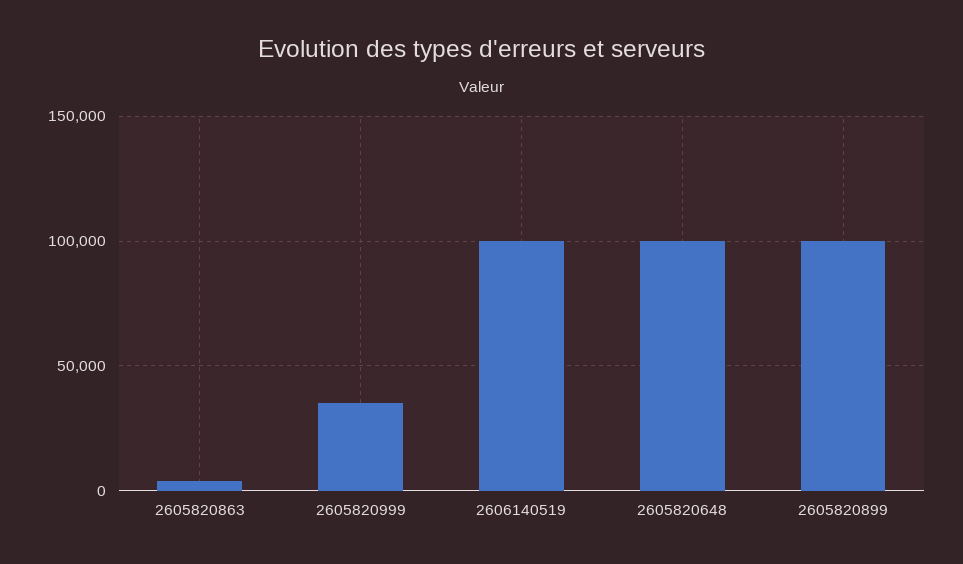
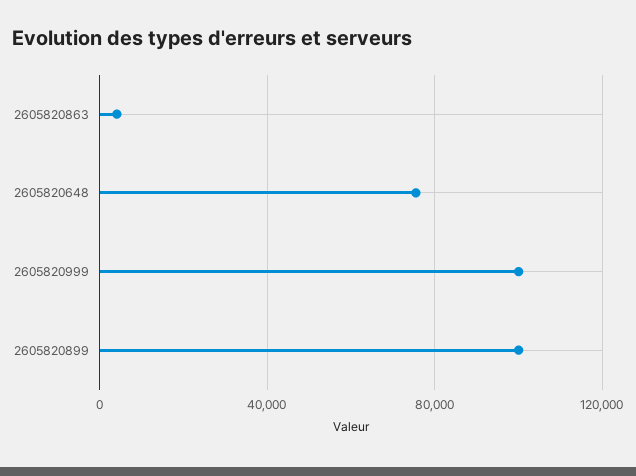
2605820999: 35000 -> 100000
2606140519: 100000 -> none
2605820648: 100000 -> 75000

